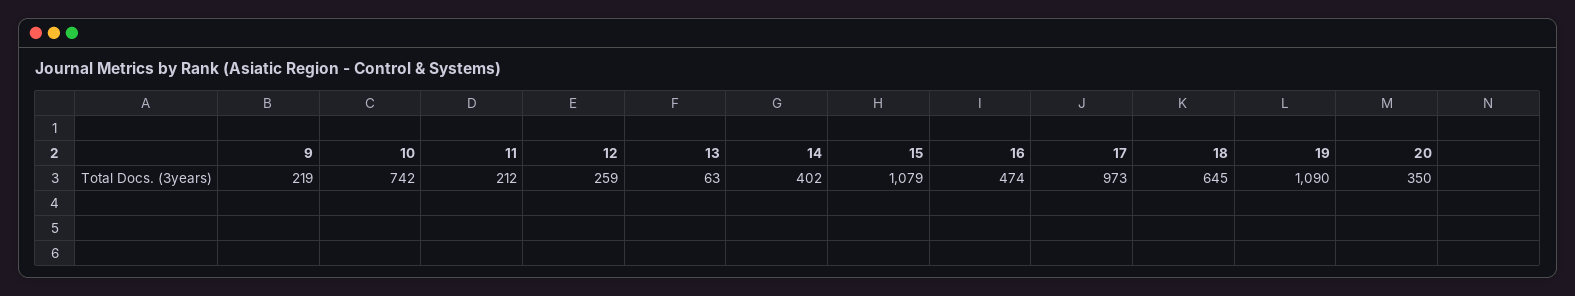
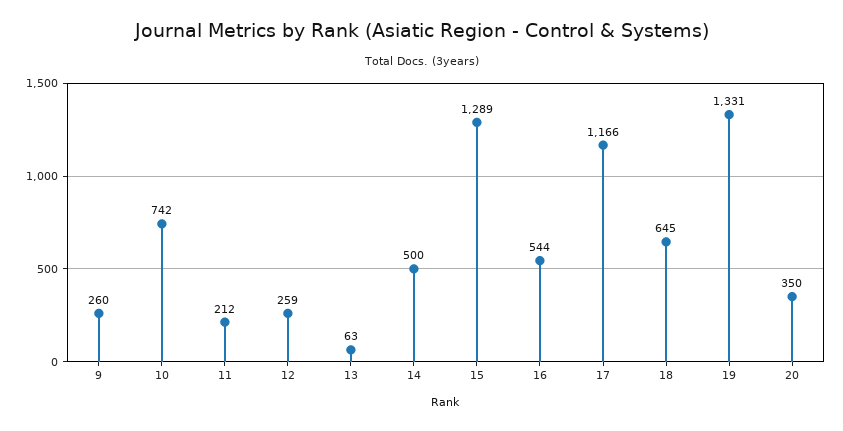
9: 219 -> 260
14: 402 -> 500
15: 1079 -> 1289
16: 474 -> 544
17: 973 -> 1166
19: 1090 -> 1331

